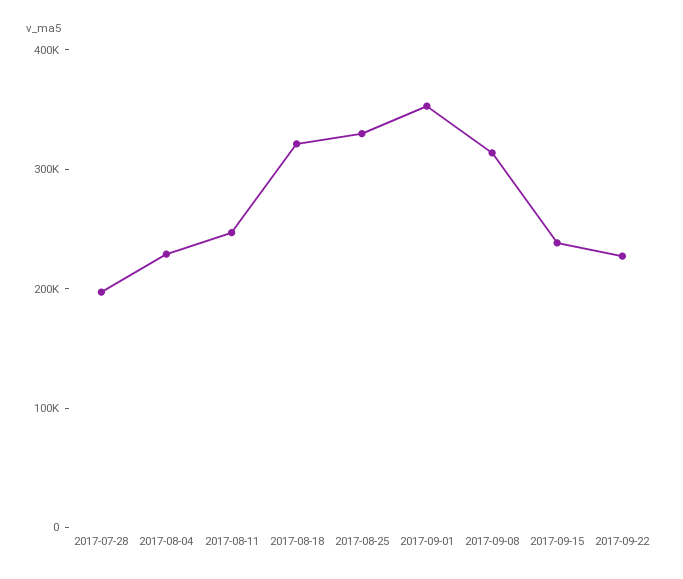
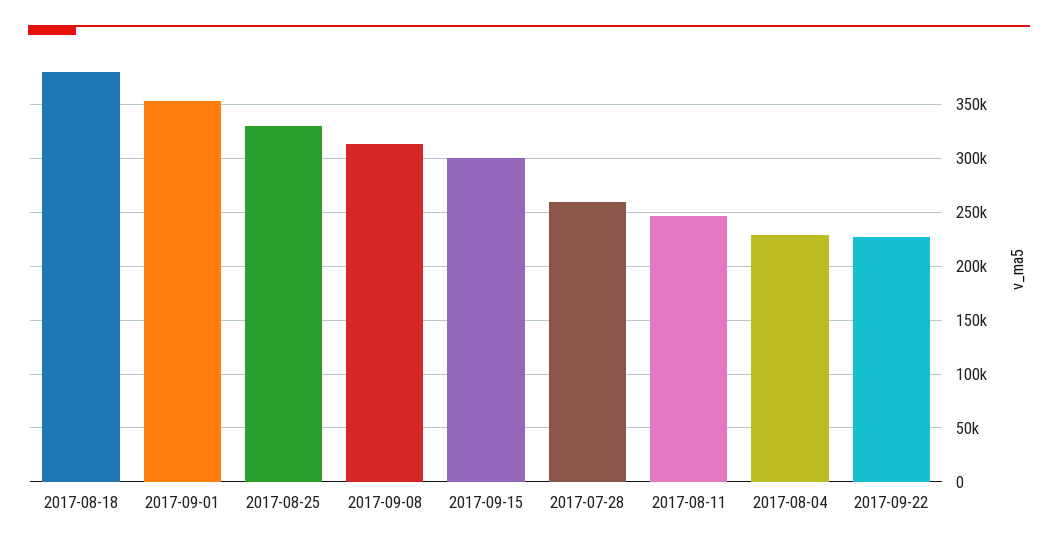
2017-07-28: 200000 -> 260000
2017-08-18: 320000 -> 380000
2017-09-15: 240000 -> 300000

